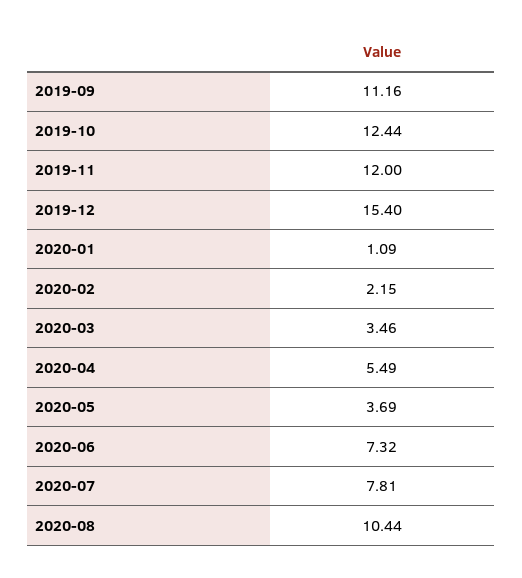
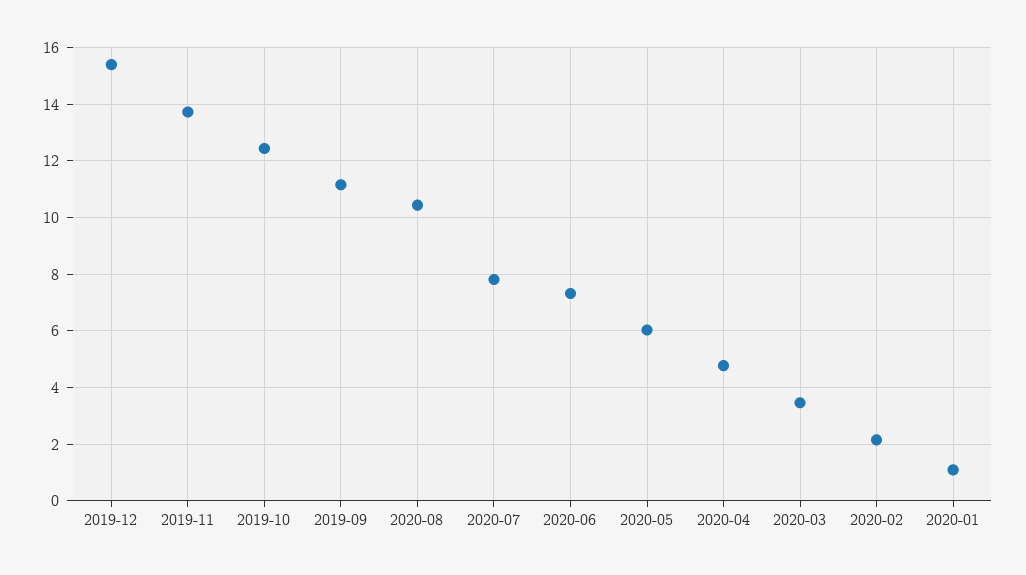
2019-11: 12 -> 13.75
2020-04: 5.49 -> 4.75
2020-05: 3.69 -> 6

